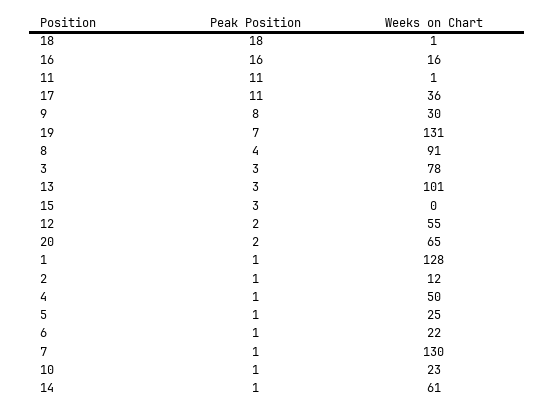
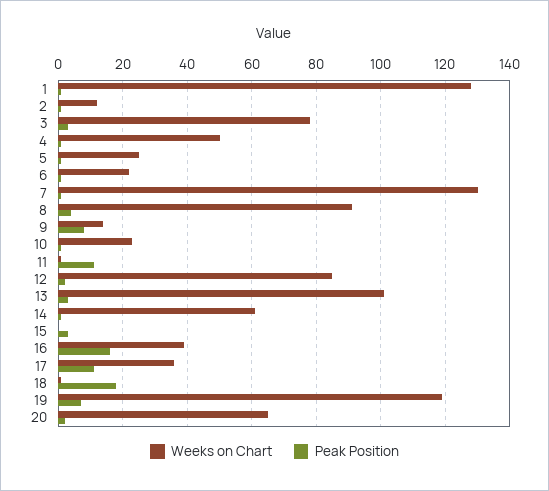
Weeks on Chart, 16: 16 -> 40
Weeks on Chart, 9: 30 -> 15
Weeks on Chart, 19: 131 -> 120
Weeks on Chart, 12: 55 -> 85

